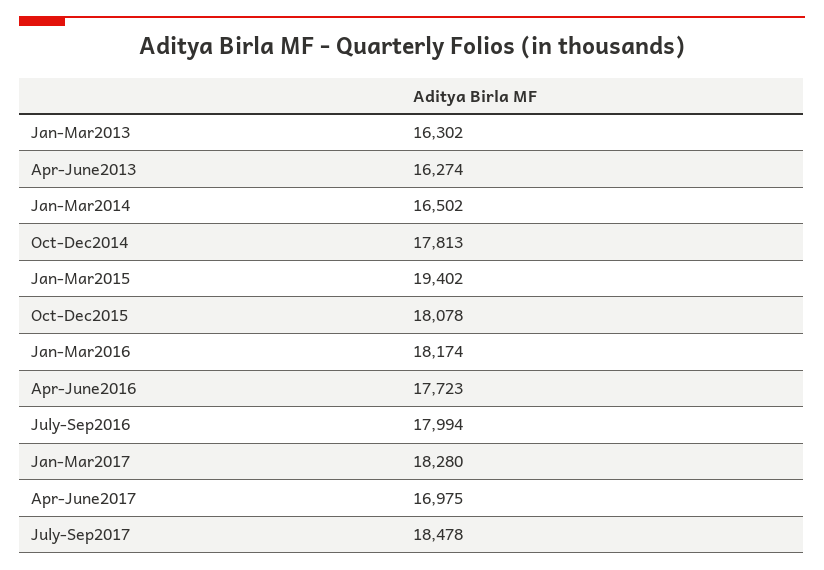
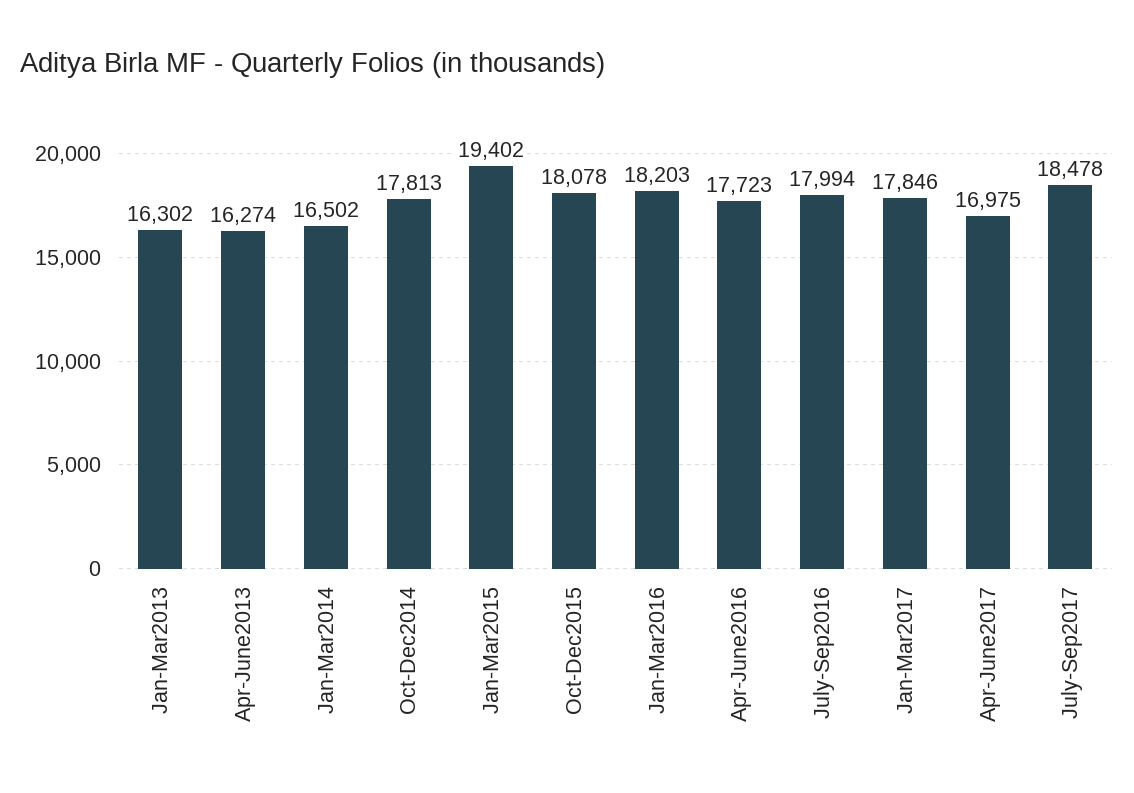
Jan-Mar2016: 18174 -> 18203
Jan-Mar2017: 18280 -> 17846

